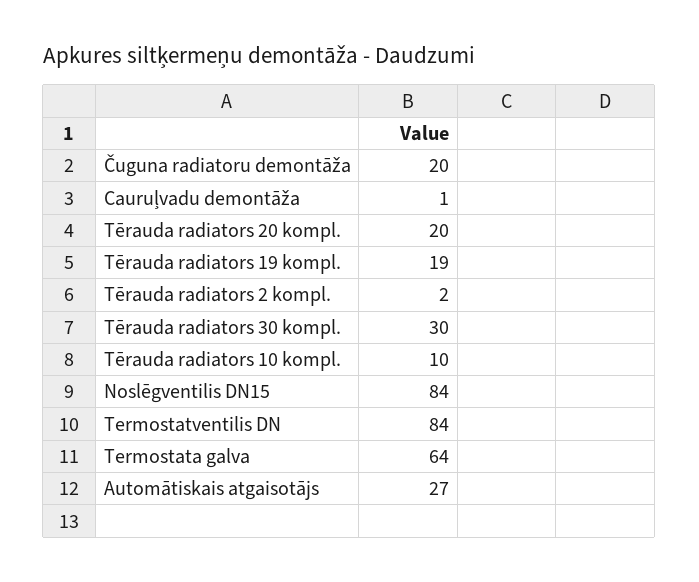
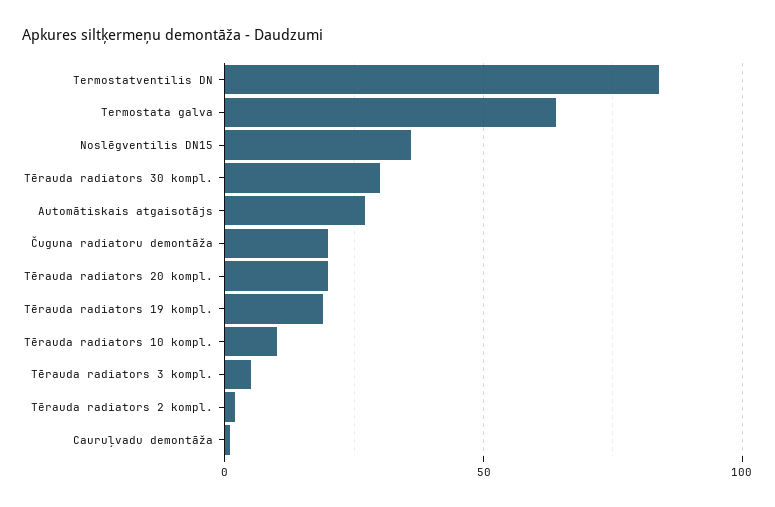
Noslēgventilis DN15: 84 -> 35
Tērauda radiators 3 kompl.: none -> 5

